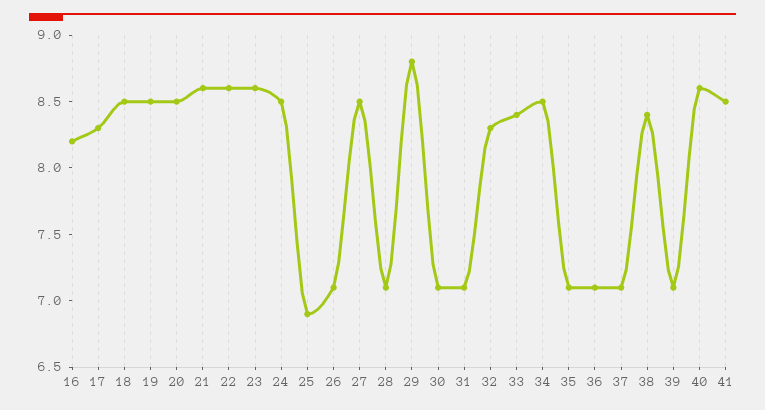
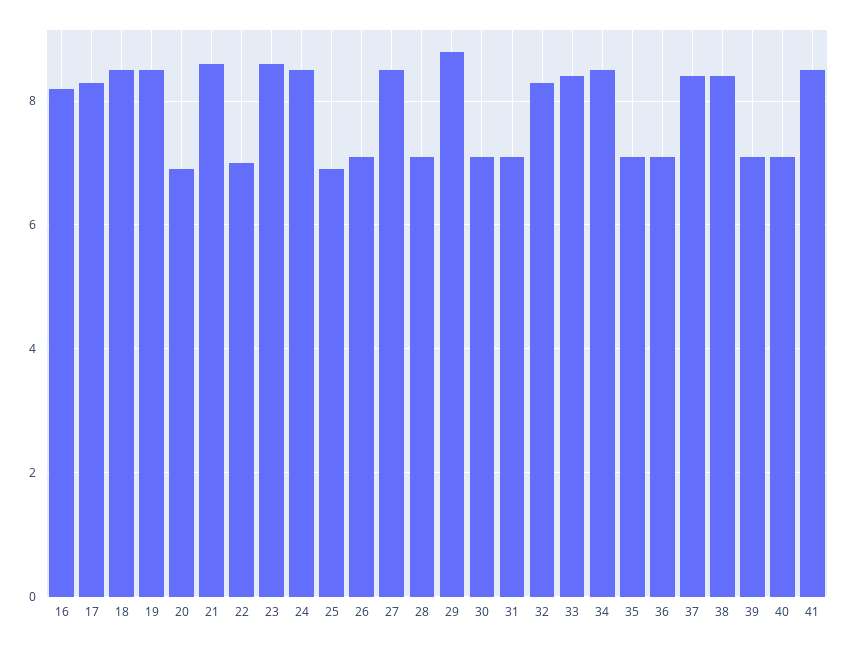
20: 8.5 -> 7
22: 8.6 -> 7
37: 7.1 -> 8.5
40: 8.6 -> 7

